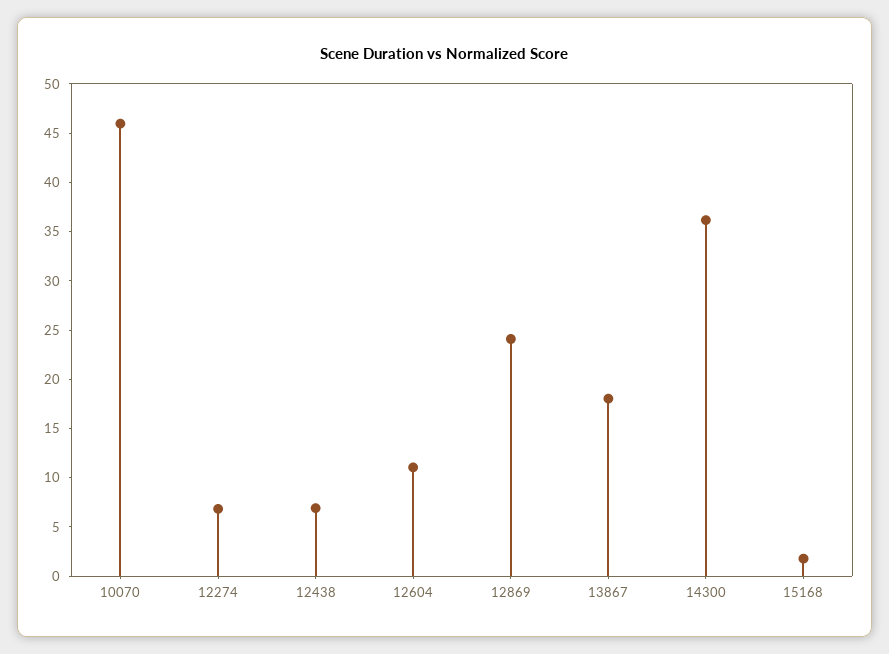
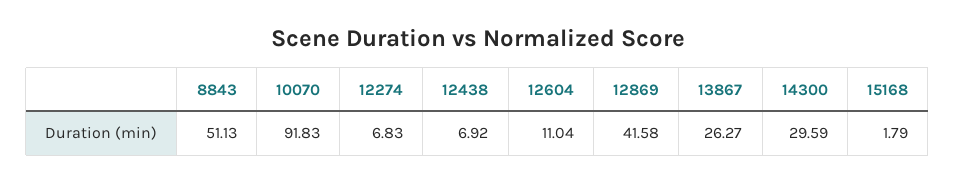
10070: 46 -> 91.83
12869: 24 -> 41.58
13867: 18 -> 26.27
14300: 36 -> 29.59
8843: none -> 51.13

